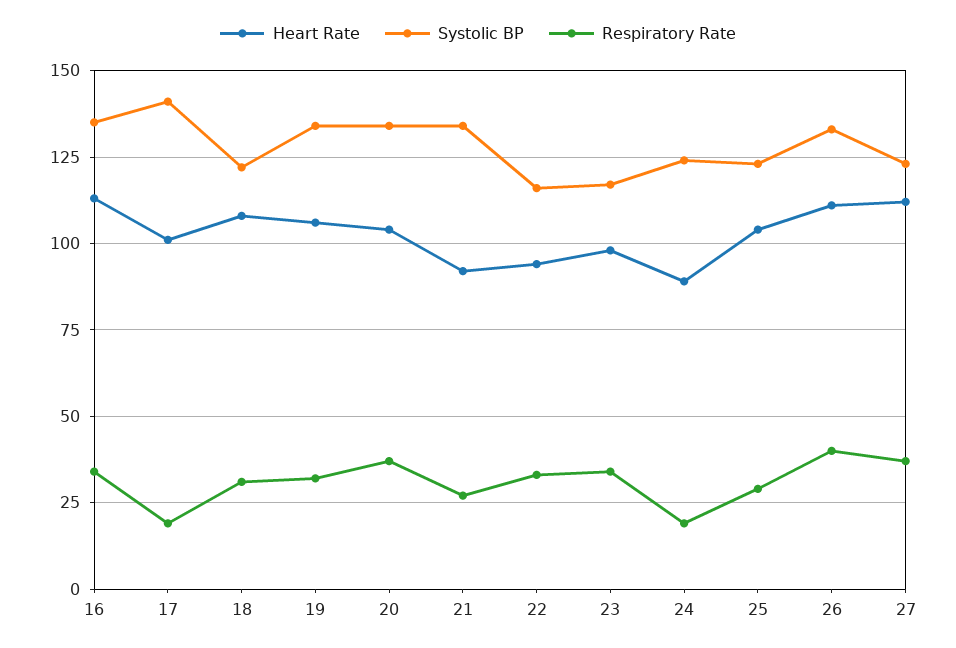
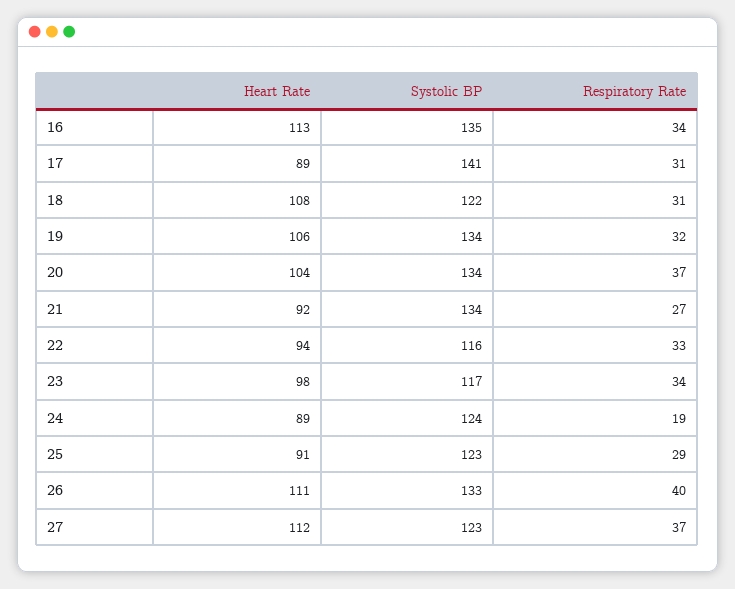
Heart Rate, 17: 100 -> 89
Respiratory Rate, 17: 20 -> 31
Heart Rate, 25: 105 -> 91

